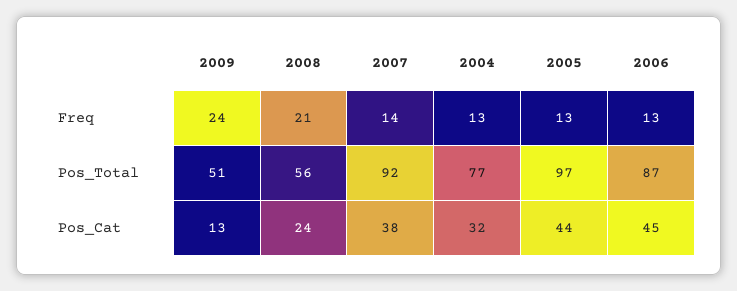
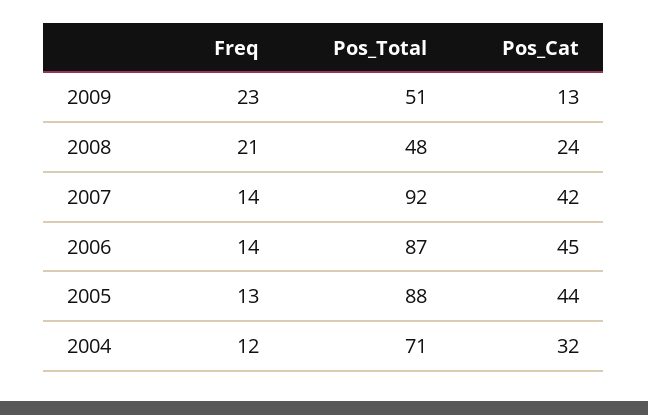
2009, Freq: 24 -> 23
2004, Freq: 13 -> 12
2006, Freq: 13 -> 14
2008, Pos_Total: 56 -> 48
2004, Pos_Total: 77 -> 71
2005, Pos_Total: 97 -> 88
2007, Pos_Cat: 38 -> 42

